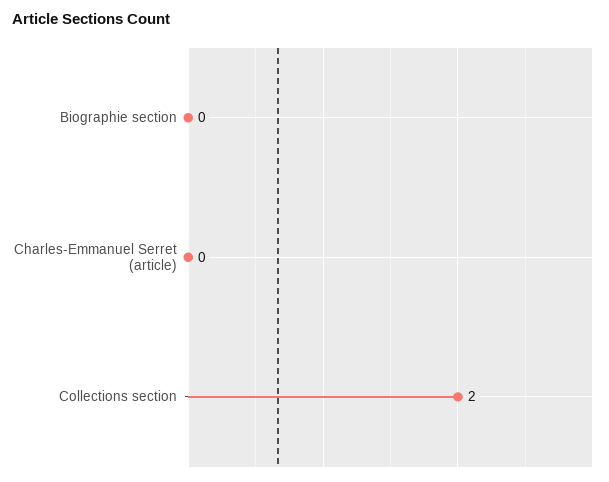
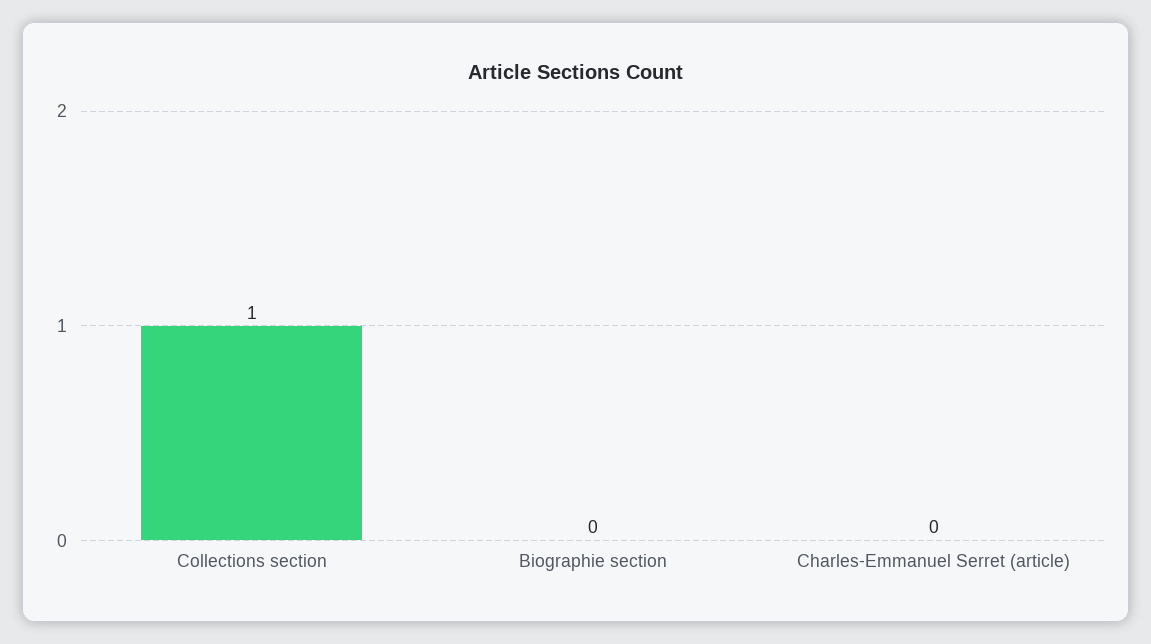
Collections section: 2 -> 1

